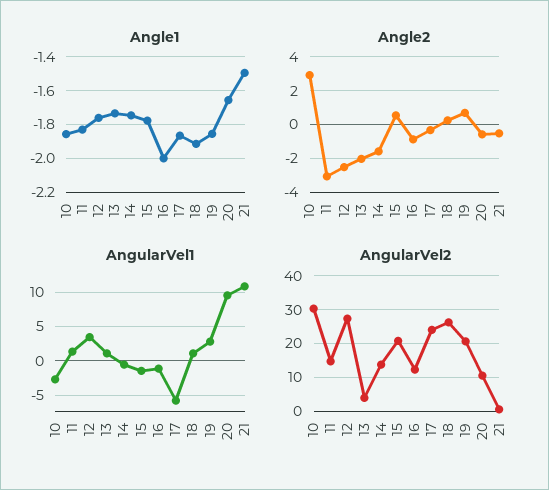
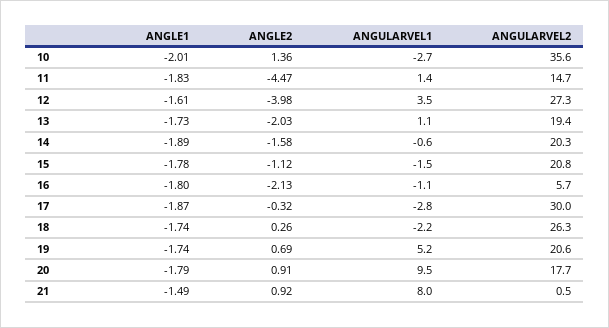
Angle1, 10: -1.85 -> -2.01
Angle1, 12: -1.75 -> -1.61
Angle1, 14: -1.75 -> -1.89
Angle1, 16: -2 -> -1.8
Angle1, 18: -1.9 -> -1.74
Angle1, 19: -1.85 -> -1.74
Angle1, 20: -1.65 -> -1.79
Angle2, 10: 3 -> 1.36
Angle2, 11: -3 -> -4.47
Angle2, 12: -2.5 -> -3.98
Angle2, 15: 0.5 -> -1.12
Angle2, 16: -1 -> -2.13
Angle2, 20: -0.5 -> 0.91
Angle2, 21: -0.5 -> 0.92
AngularVel1, 17: -6 -> -2.8
AngularVel1, 18: 1 -> -2.2
AngularVel1, 19: 3 -> 5.2
AngularVel1, 21: 11 -> 8
AngularVel2, 10: 30 -> 35.6
AngularVel2, 13: 4 -> 19.4
AngularVel2, 14: 14 -> 20.3
AngularVel2, 16: 12 -> 5.7
AngularVel2, 17: 24 -> 30
AngularVel2, 20: 10 -> 17.7

